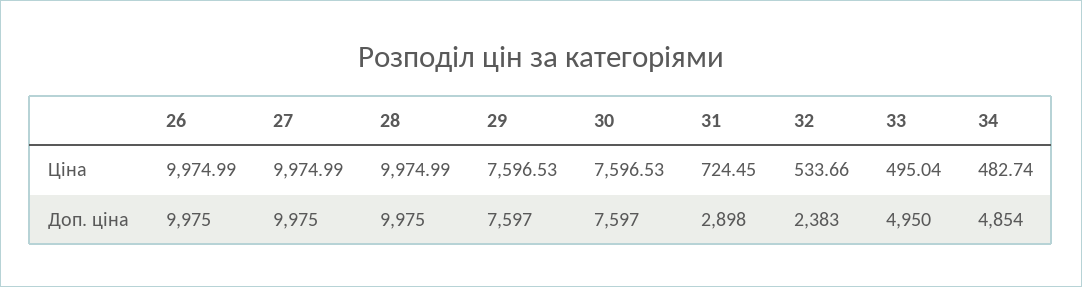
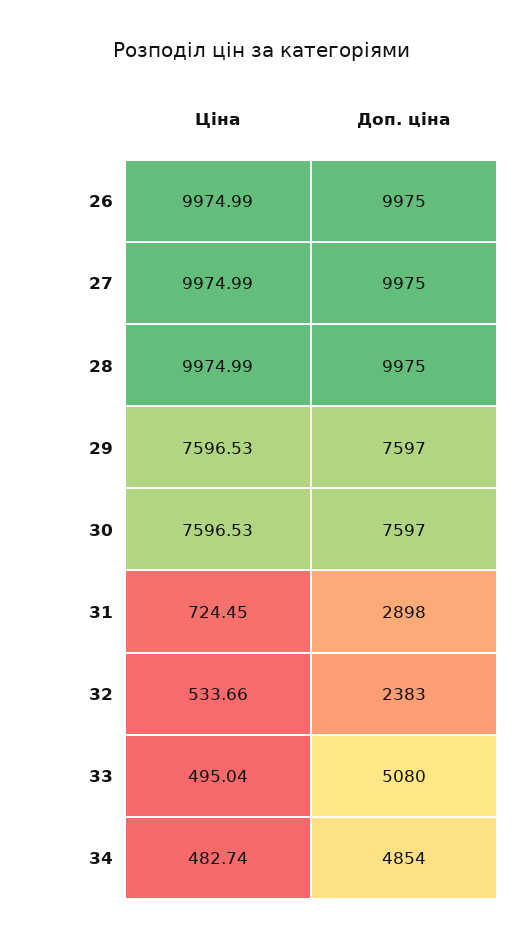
33, Доп. ціна: 4950 -> 5080

